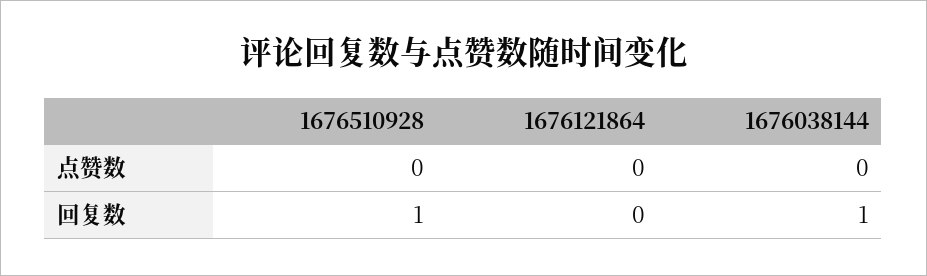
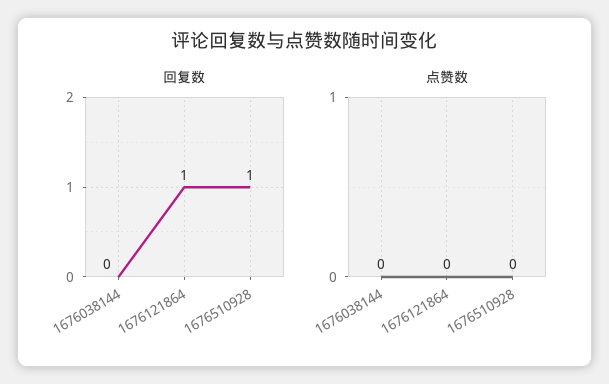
回复数, 1676121864: 0 -> 1
回复数, 1676038144: 1 -> 0

